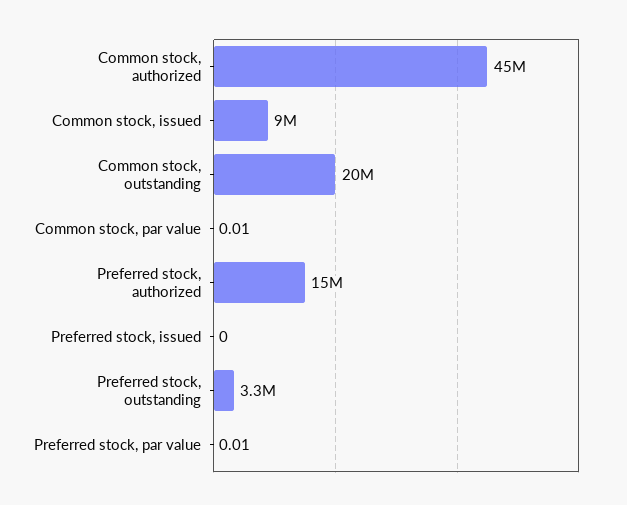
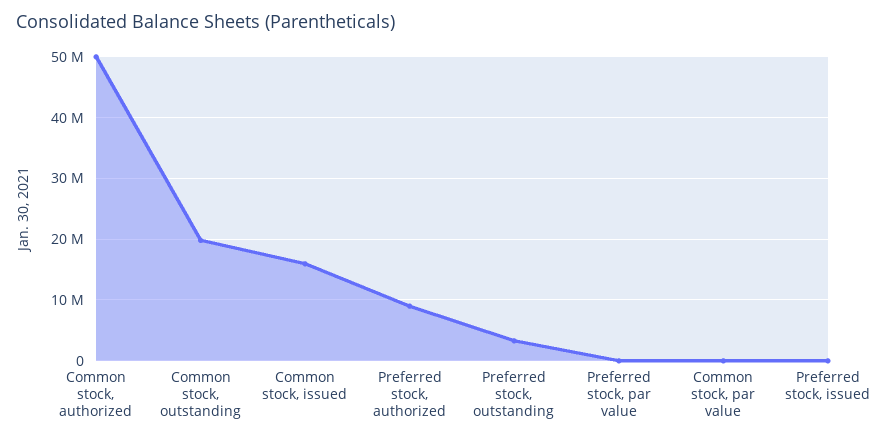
Common stock, authorized: 45000000 -> 50000000
Common stock, issued: 9000000 -> 16000000
Preferred stock, authorized: 15000000 -> 9000000

